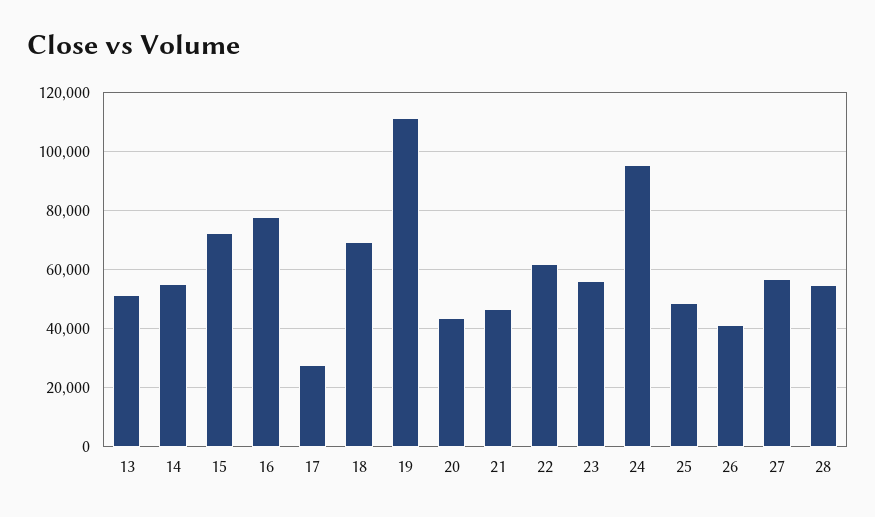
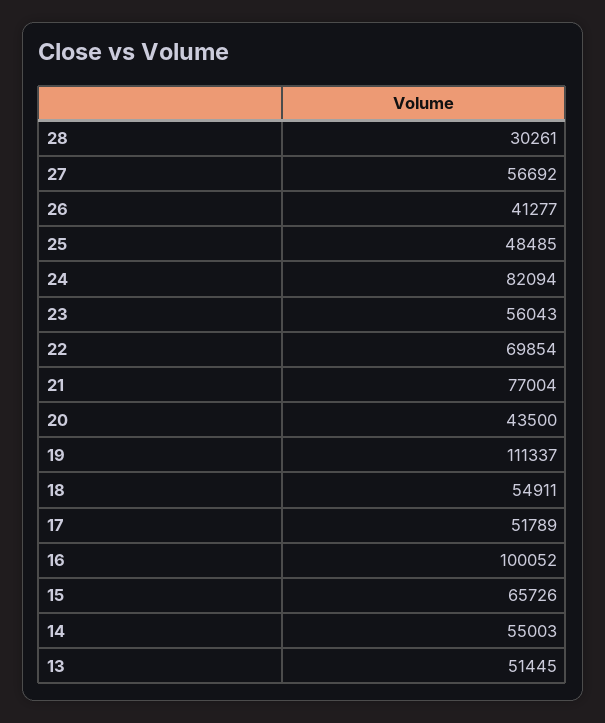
15: 72500 -> 65726
16: 77500 -> 100052
17: 27500 -> 51789
18: 70000 -> 54911
21: 47500 -> 77004
22: 62500 -> 69854
24: 95000 -> 82094
28: 55000 -> 30261

